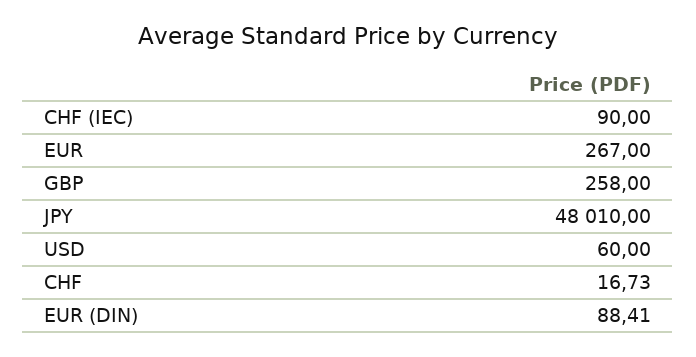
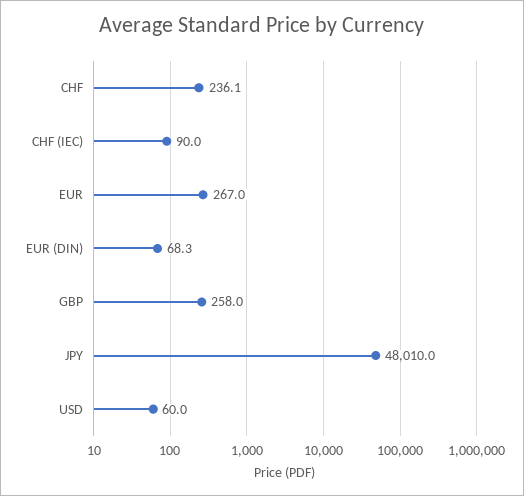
CHF: 16.73 -> 236.1
EUR (DIN): 88.41 -> 68.3

